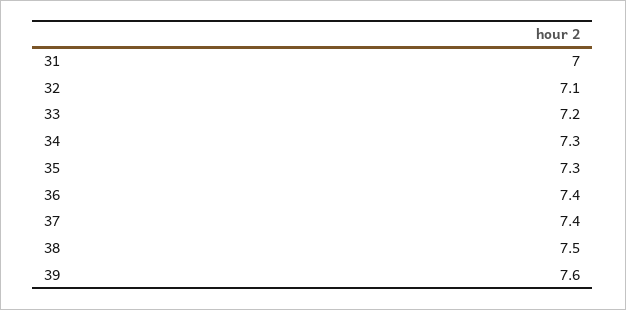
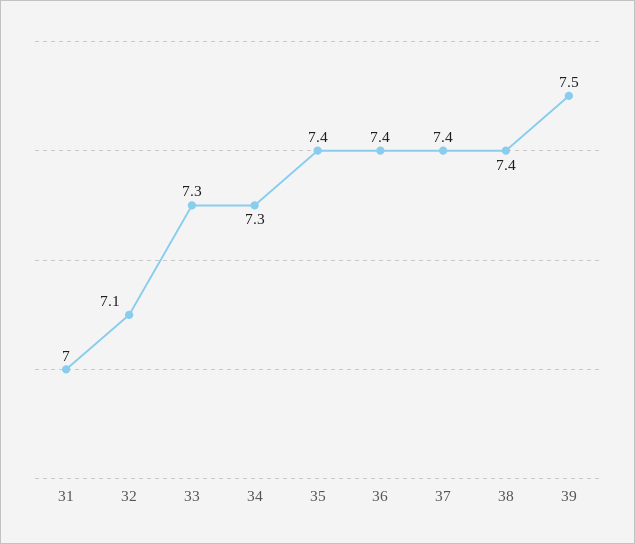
33: 7.2 -> 7.3
35: 7.3 -> 7.4
38: 7.5 -> 7.4
39: 7.6 -> 7.5

